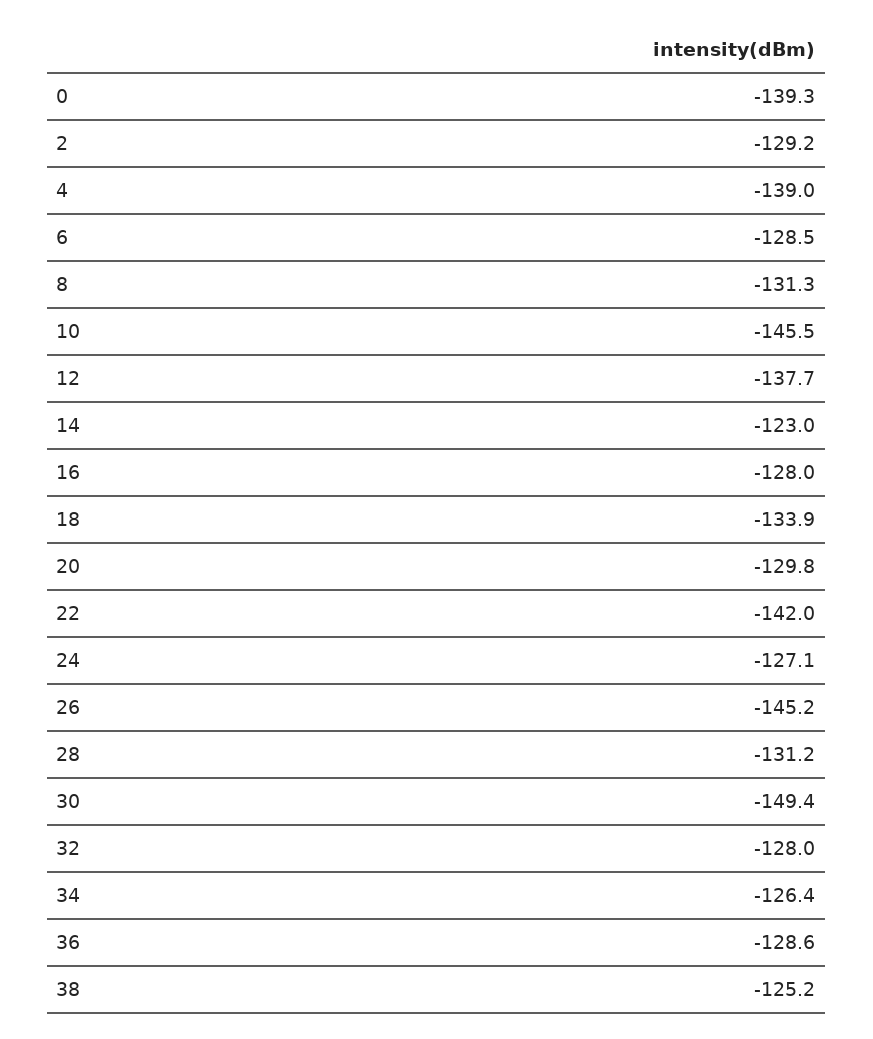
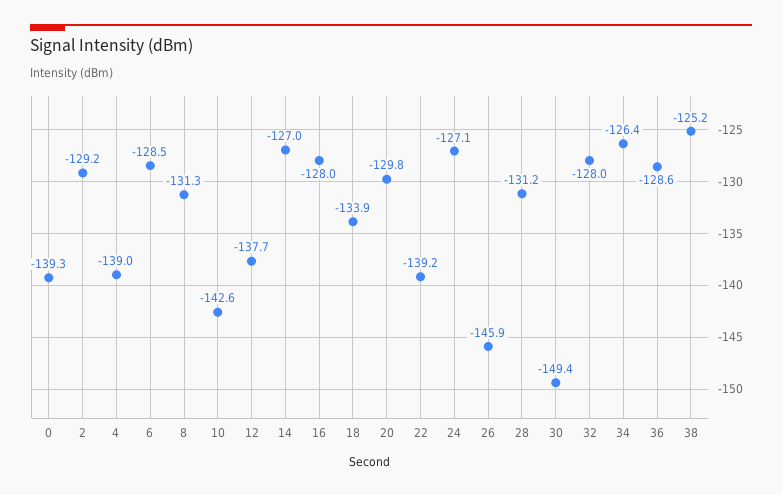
10: -145.5 -> -142.6
14: -123 -> -127
22: -142 -> -139.2
26: -145.2 -> -145.9

